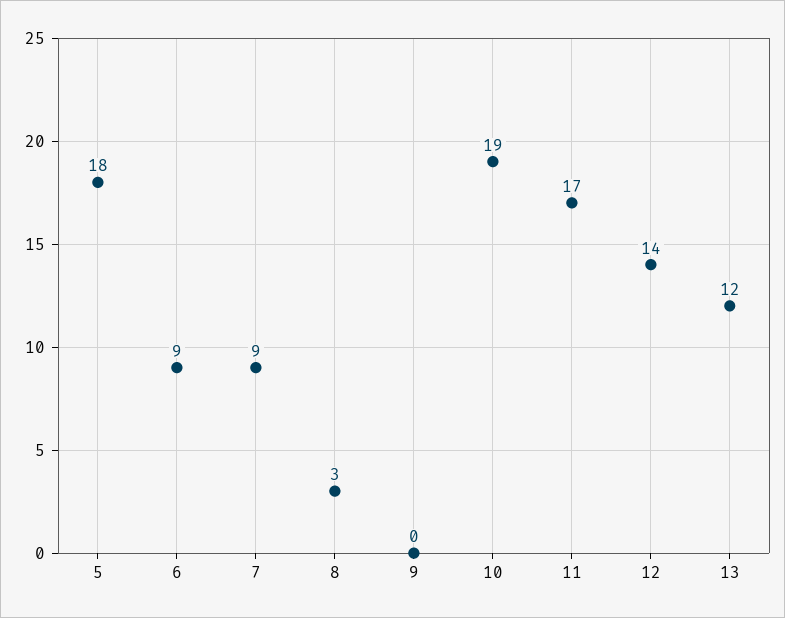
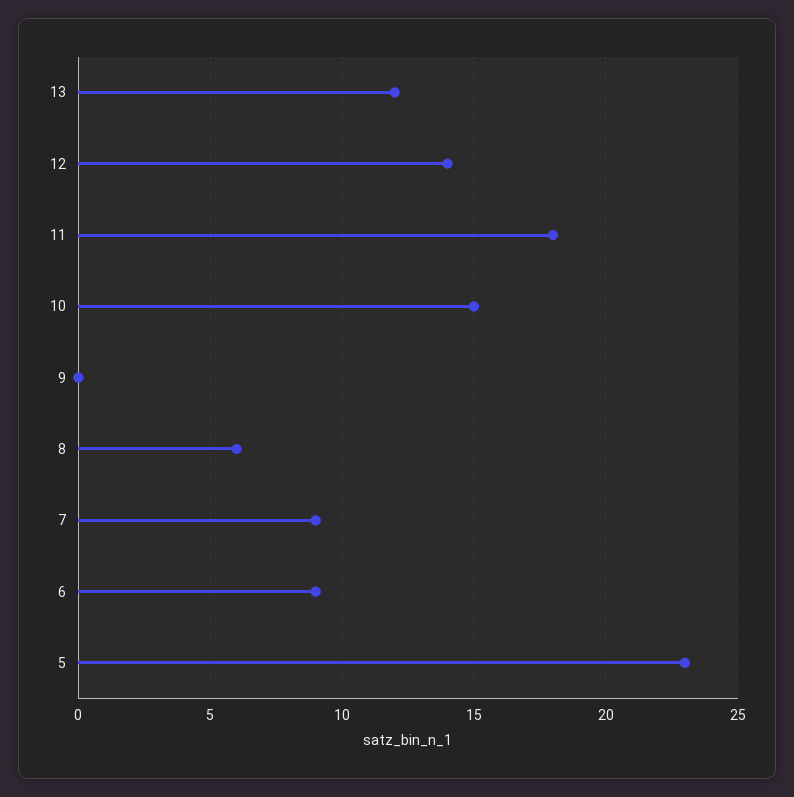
5: 18 -> 23
8: 3 -> 6
10: 19 -> 15
11: 17 -> 18

